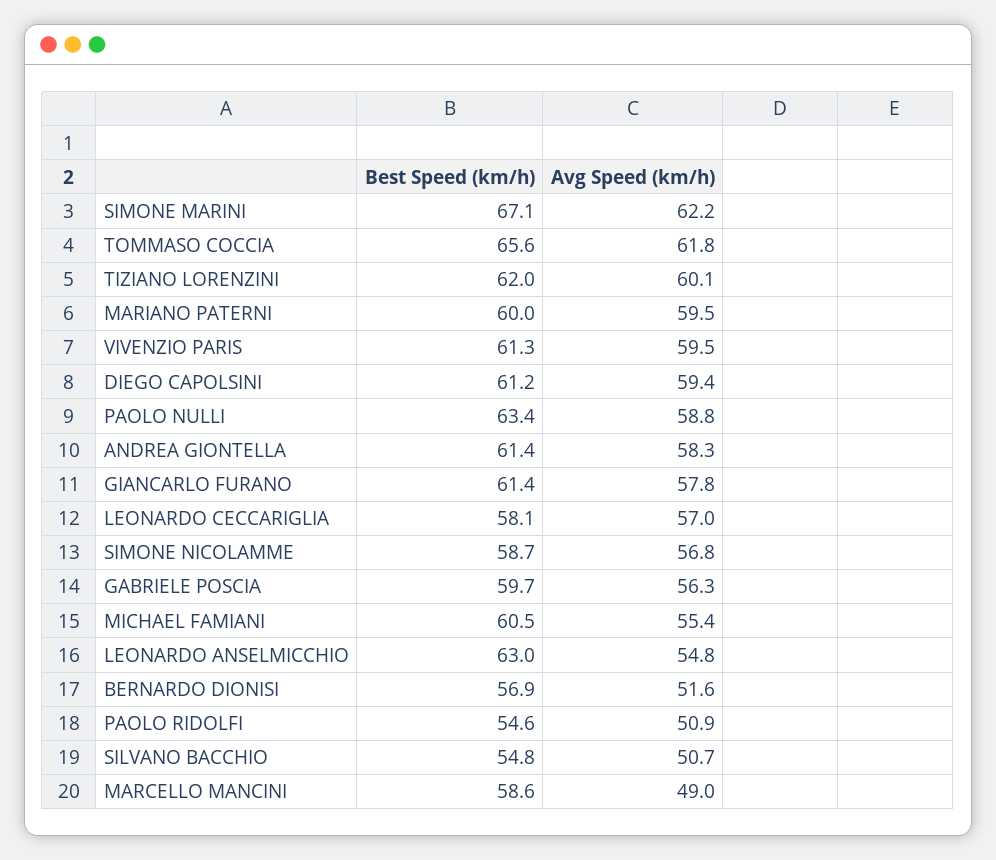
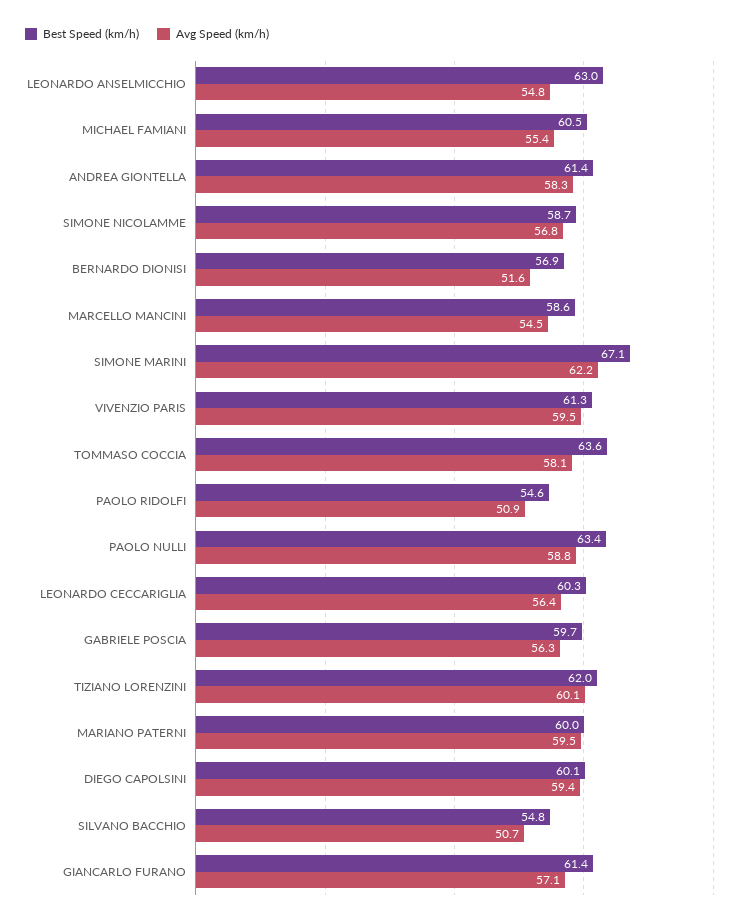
Best Speed (km/h), TOMMASO COCCIA: 65.6 -> 63.6
Avg Speed (km/h), TOMMASO COCCIA: 61.8 -> 58.1
Best Speed (km/h), DIEGO CAPOLSINI: 61.2 -> 60.1
Avg Speed (km/h), GIANCARLO FURANO: 57.8 -> 57.1
Best Speed (km/h), LEONARDO CECCARIGLIA: 58.1 -> 60.3
Avg Speed (km/h), LEONARDO CECCARIGLIA: 57 -> 56.4
Avg Speed (km/h), MARCELLO MANCINI: 49 -> 54.5

